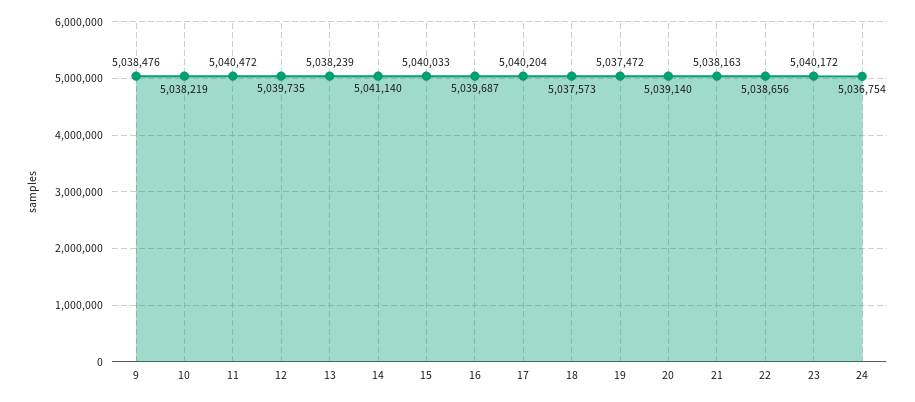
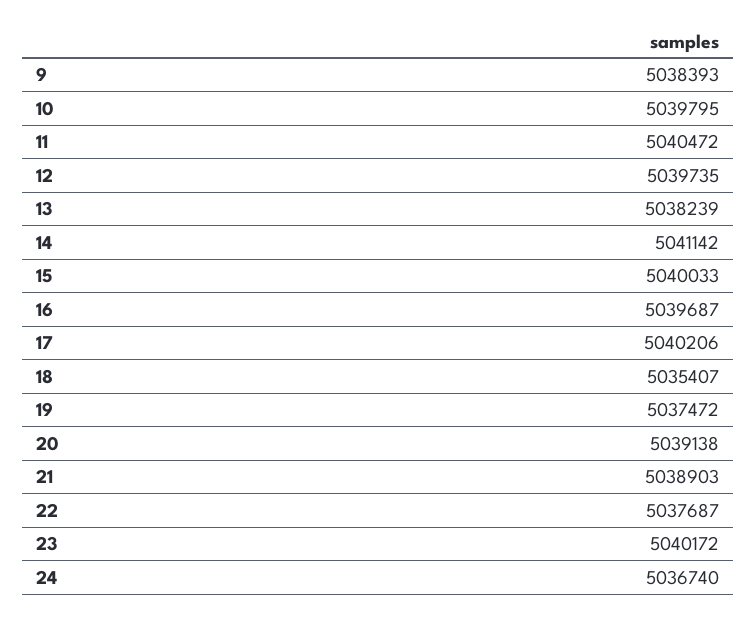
9: 5038476 -> 5038393
10: 5038219 -> 5039795
14: 5041140 -> 5041142
17: 5040204 -> 5040206
18: 5037573 -> 5035407
20: 5039140 -> 5039138
21: 5038163 -> 5038903
22: 5038656 -> 5037687
24: 5036754 -> 5036740

